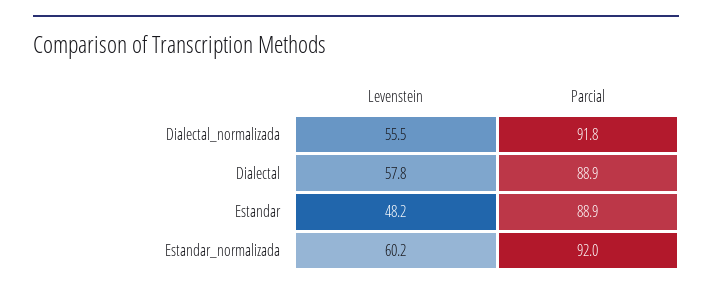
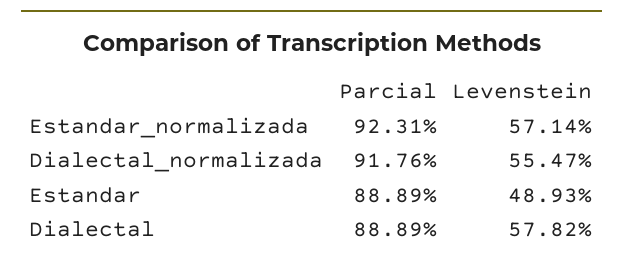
Levenstein, Estandar: 48.2 -> 48.93
Levenstein, Estandar_normalizada: 60.2 -> 57.14
Parcial, Estandar_normalizada: 92 -> 92.31

